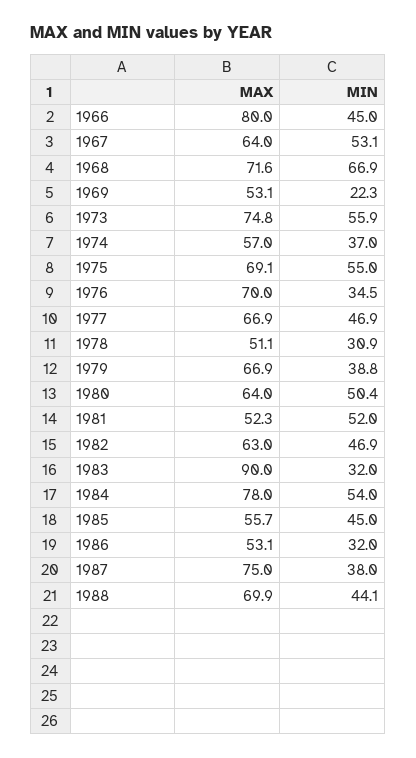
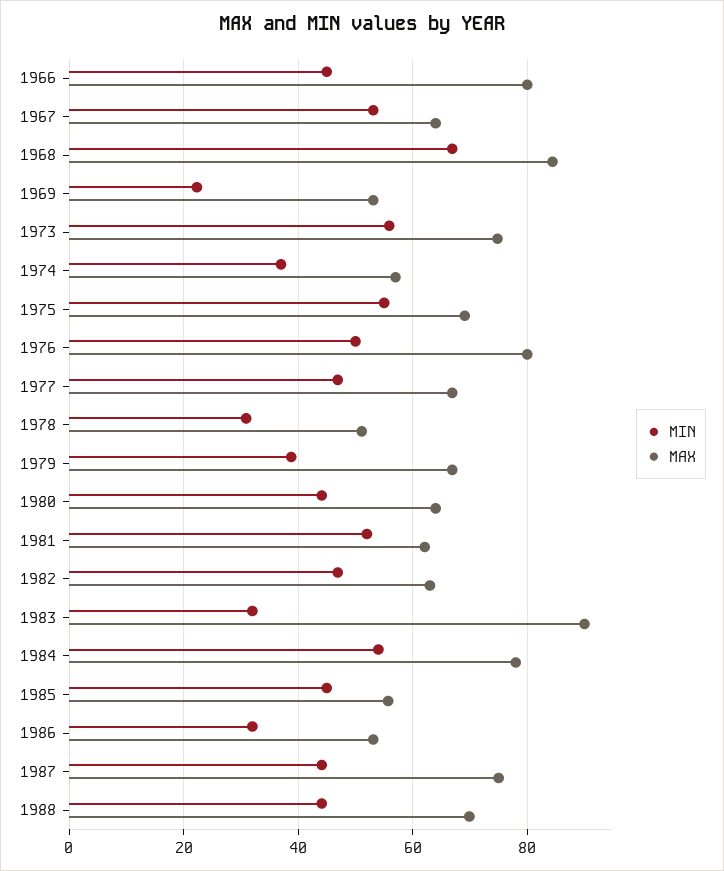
MAX, 1968: 71.6 -> 84
MAX, 1976: 70 -> 80
MIN, 1976: 34.5 -> 50
MIN, 1980: 50.4 -> 44
MAX, 1981: 52.3 -> 62
MIN, 1987: 38 -> 44

